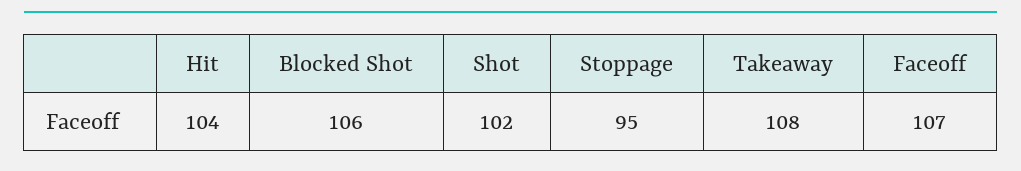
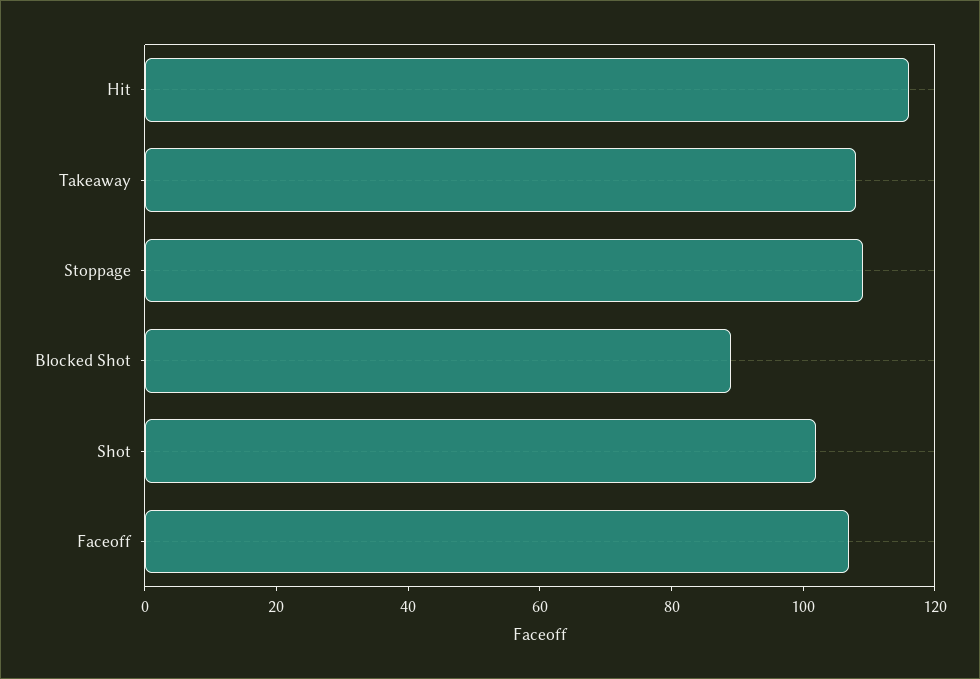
Hit: 104 -> 115
Blocked Shot: 106 -> 90
Stoppage: 95 -> 110

